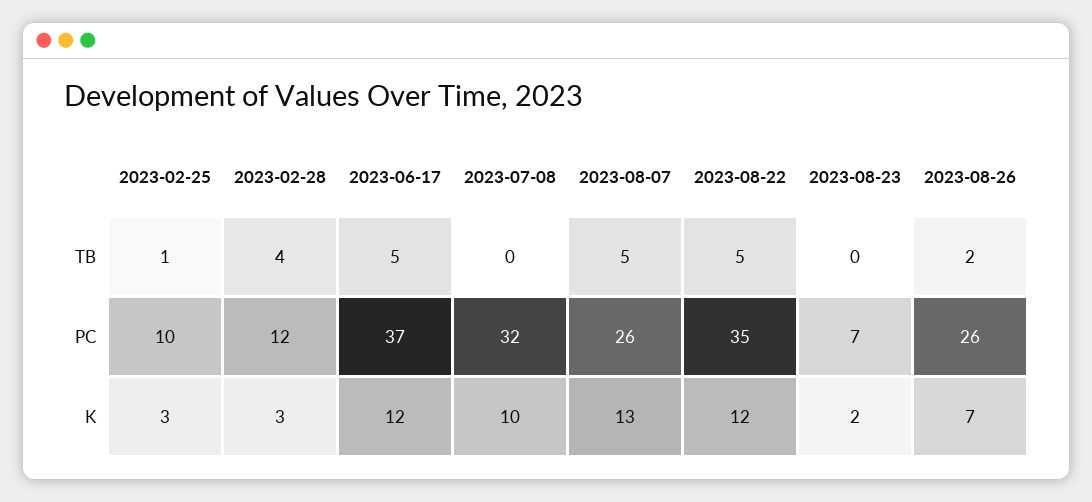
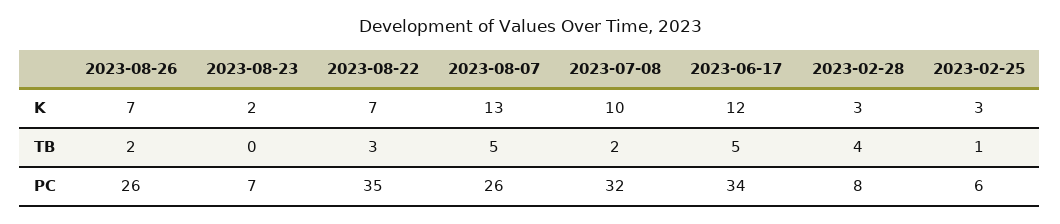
2023-07-08, TB: 0 -> 2
2023-08-22, TB: 5 -> 3
2023-02-25, PC: 10 -> 6
2023-02-28, PC: 12 -> 8
2023-06-17, PC: 37 -> 34
2023-08-22, K: 12 -> 7

